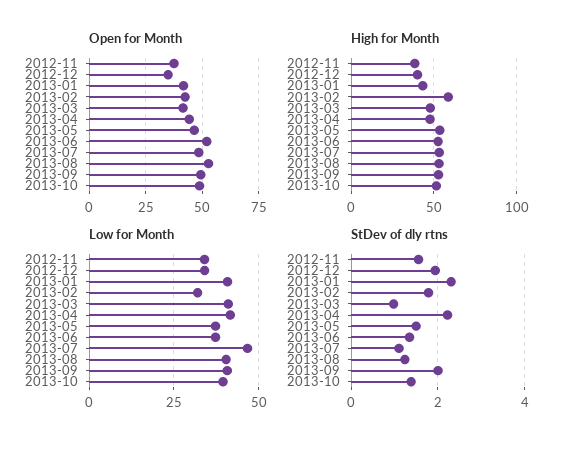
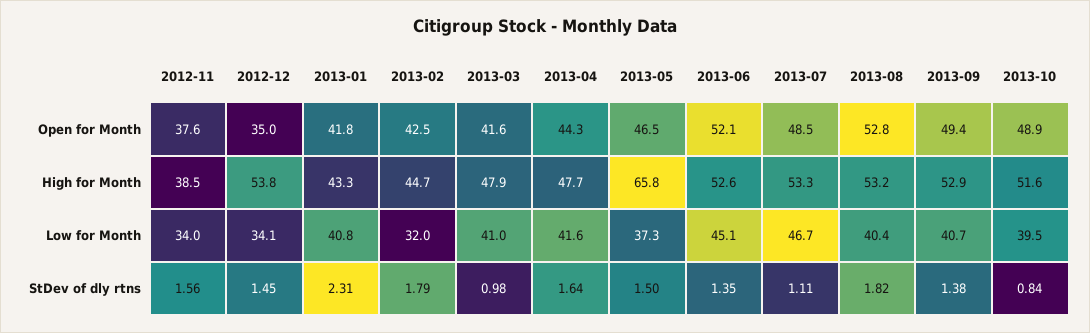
High for Month, 2012-12: 40 -> 53.8
High for Month, 2013-02: 60 -> 44.7
High for Month, 2013-05: 55 -> 65.8
Low for Month, 2013-06: 37.5 -> 45.1
StDev of dly rtns, 2012-12: 2 -> 1.45
StDev of dly rtns, 2013-04: 2.2 -> 1.64
StDev of dly rtns, 2013-08: 1.2 -> 1.82
StDev of dly rtns, 2013-09: 2 -> 1.38
StDev of dly rtns, 2013-10: 1.4 -> 0.84

